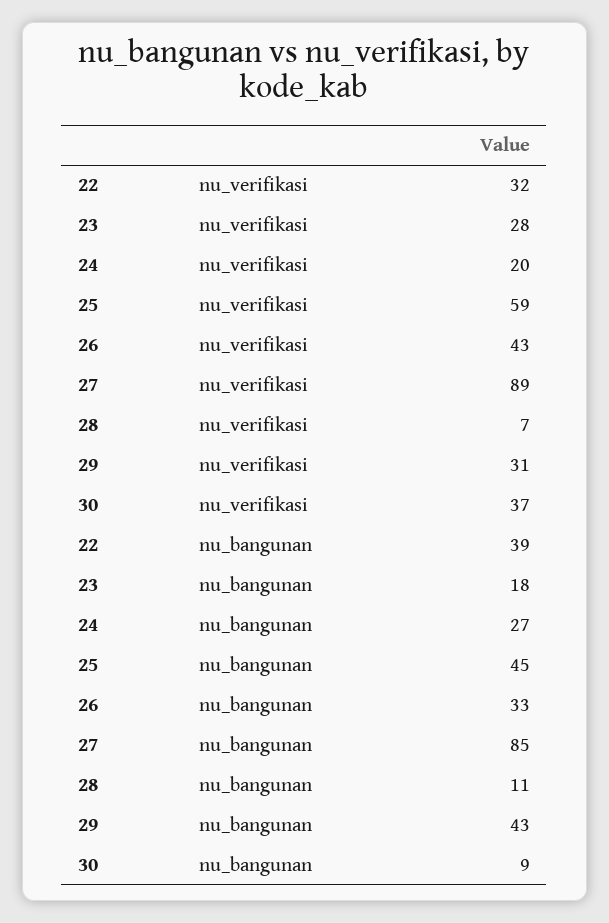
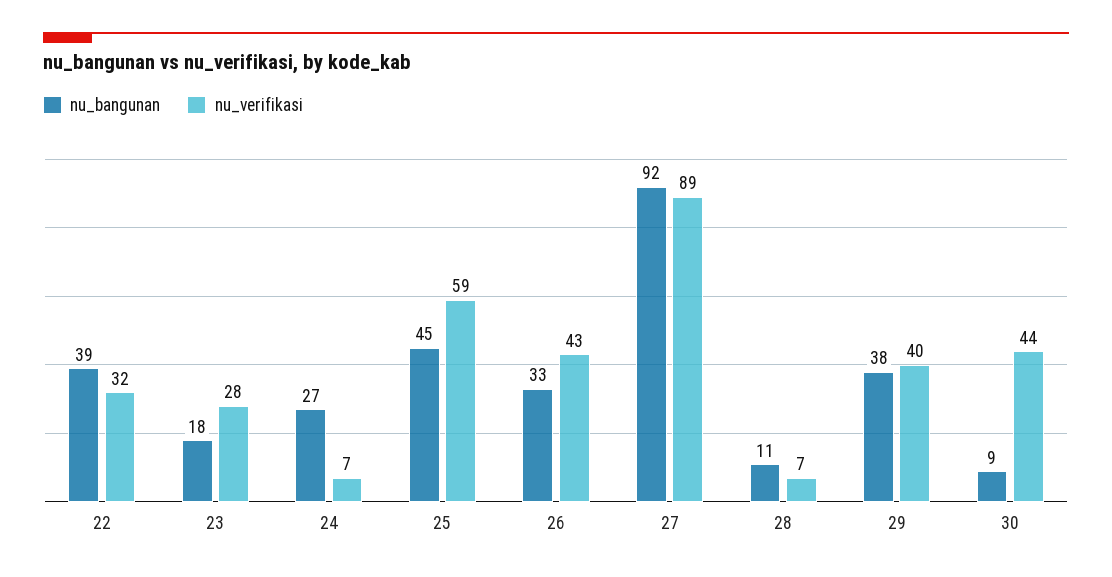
nu_verifikasi, 24: 20 -> 7
nu_verifikasi, 29: 31 -> 40
nu_verifikasi, 30: 37 -> 44
nu_bangunan, 27: 85 -> 92
nu_bangunan, 29: 43 -> 38

